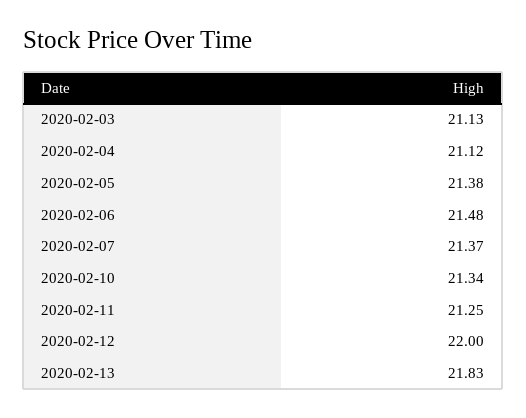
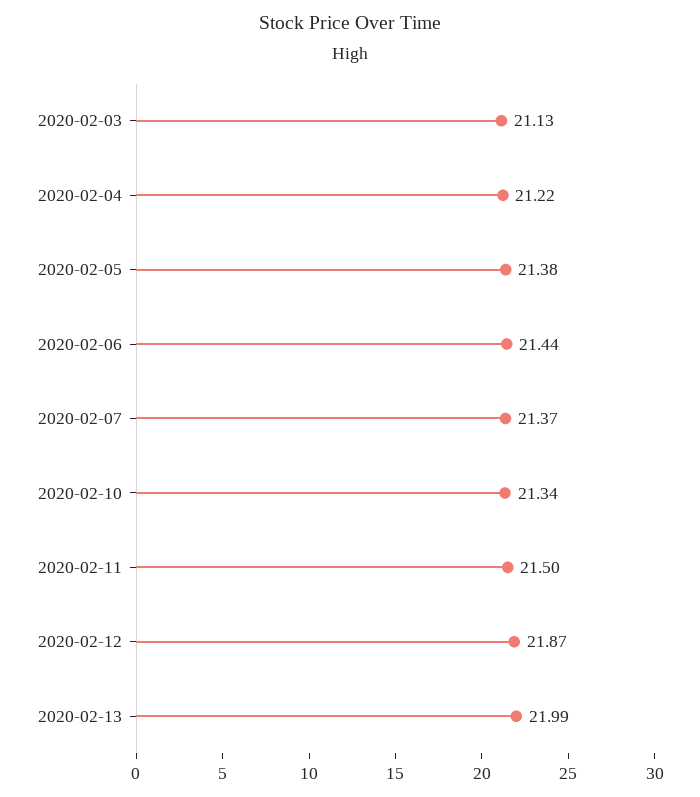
2020-02-04: 21.12 -> 21.22
2020-02-06: 21.48 -> 21.44
2020-02-11: 21.25 -> 21.5
2020-02-12: 22 -> 21.87
2020-02-13: 21.83 -> 21.99

